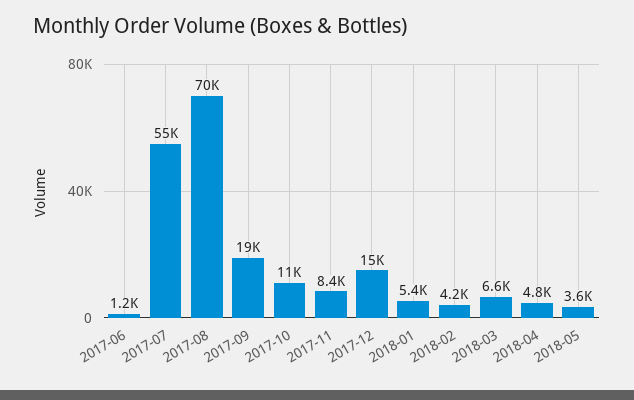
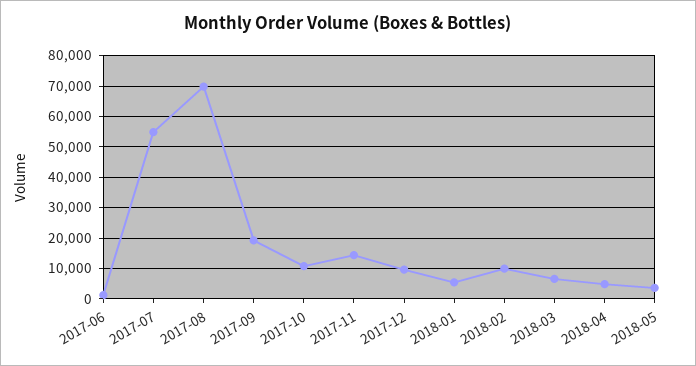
2017-11: 8400 -> 14000
2017-12: 15000 -> 10000
2018-02: 4200 -> 10000

